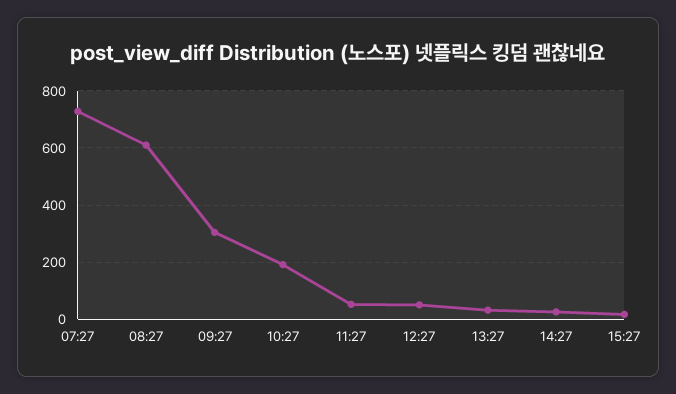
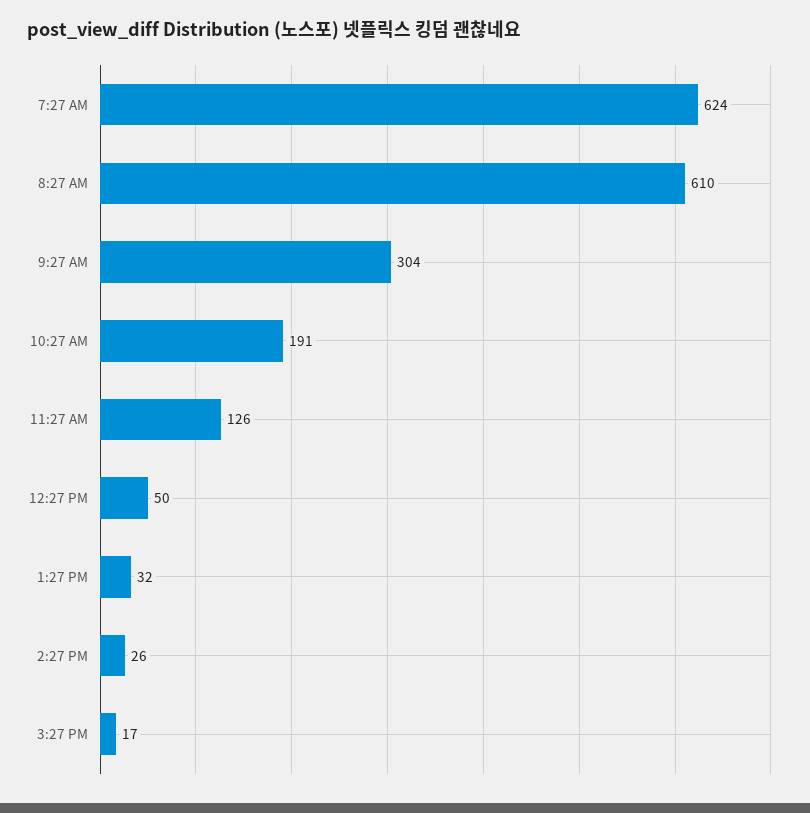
07:27: 725 -> 624
11:27: 50 -> 126

